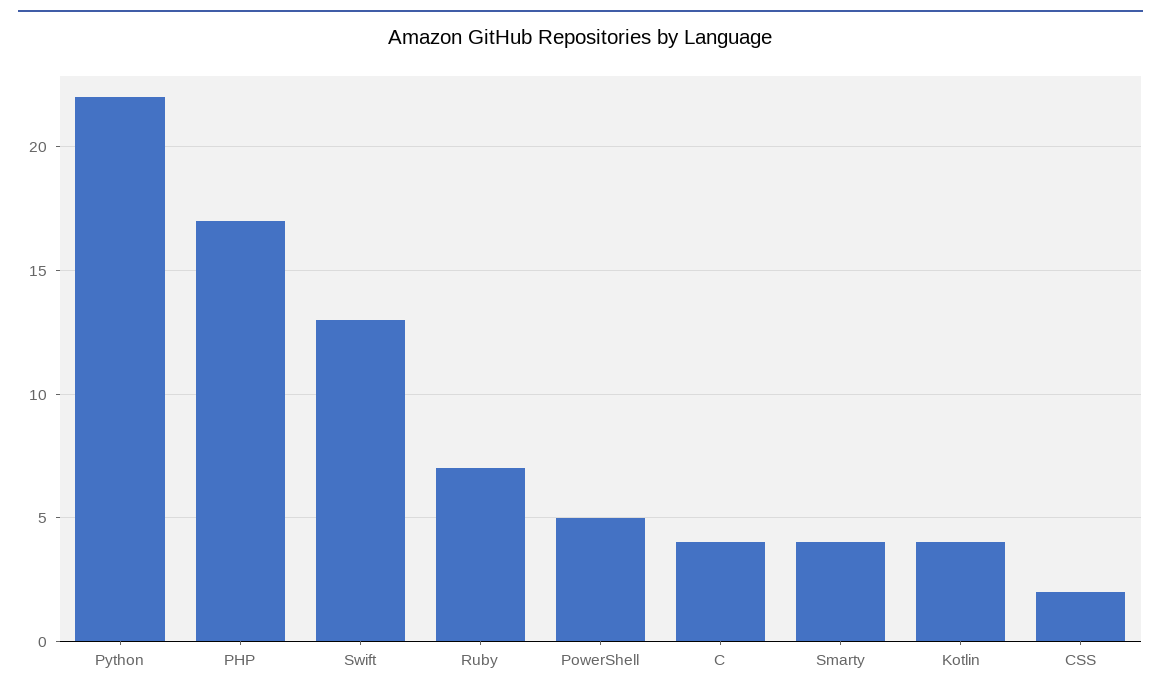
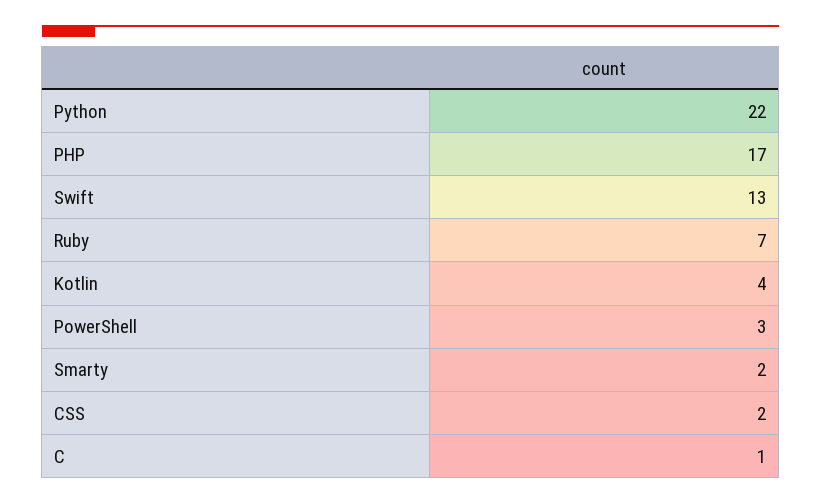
PowerShell: 5 -> 3
C: 4 -> 1
Smarty: 4 -> 2

